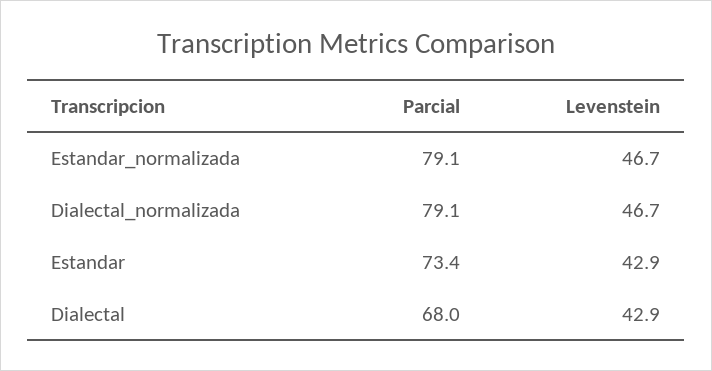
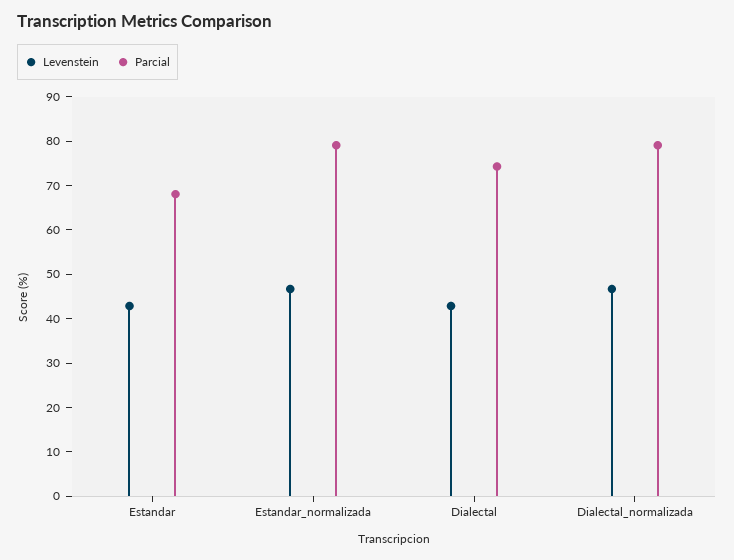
Parcial, Estandar: 73.4 -> 68
Parcial, Dialectal: 68 -> 74

